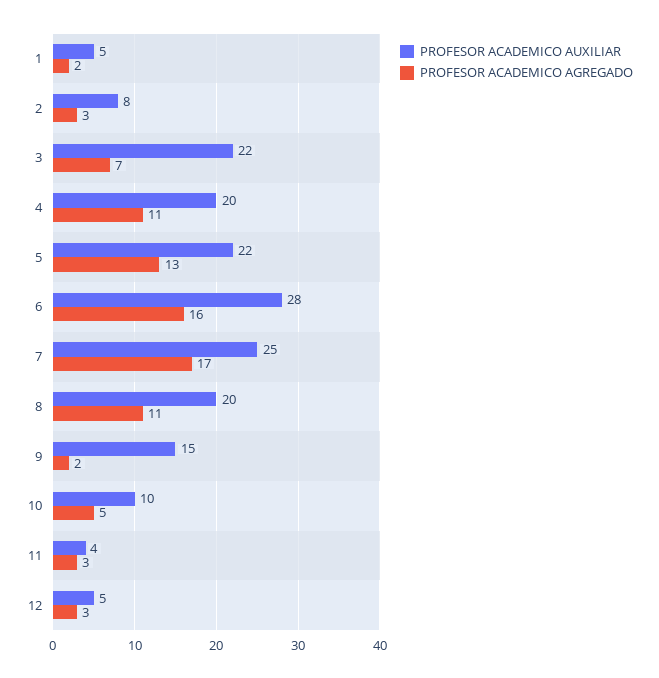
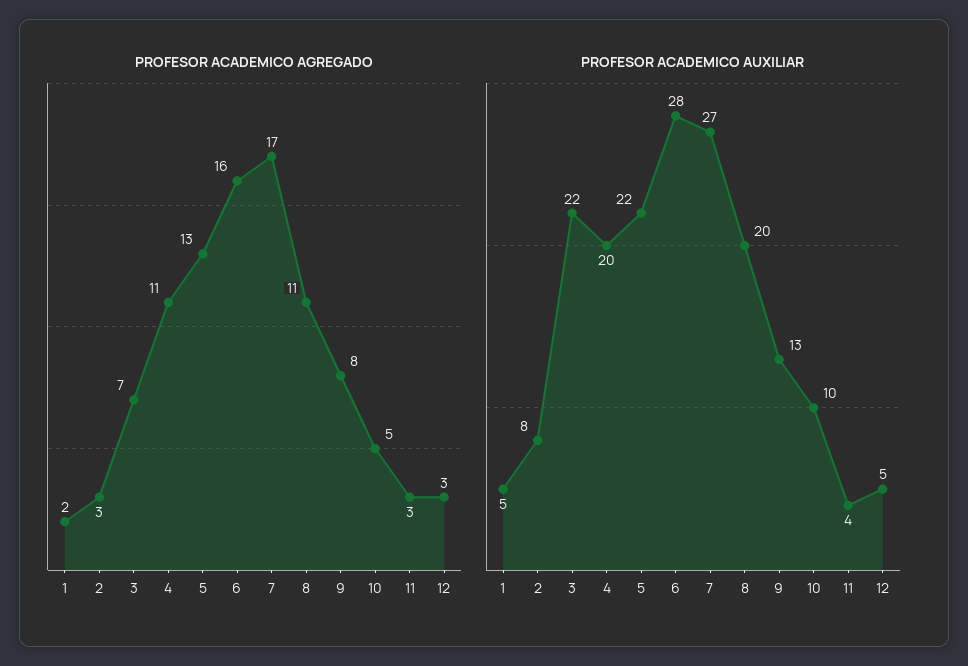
PROFESOR ACADEMICO AUXILIAR, 7: 25 -> 27
PROFESOR ACADEMICO AUXILIAR, 9: 15 -> 13
PROFESOR ACADEMICO AGREGADO, 9: 2 -> 8

